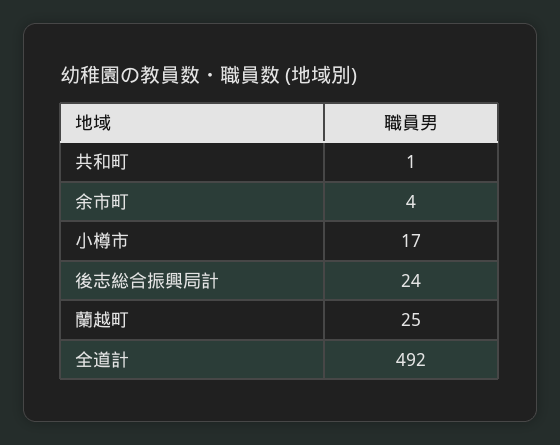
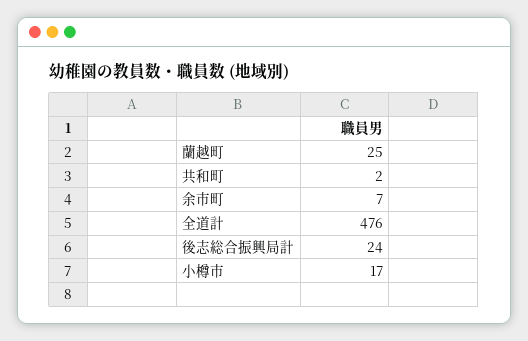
共和町: 1 -> 2
余市町: 4 -> 7
全道計: 492 -> 476

